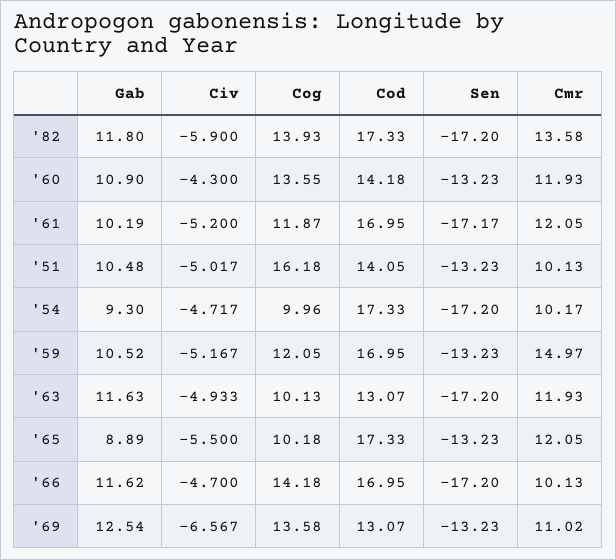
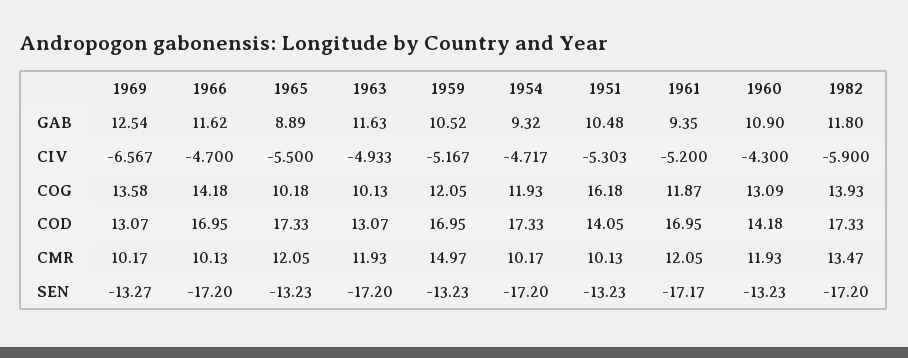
Cmr, '82: 13.58 -> 13.47
Cog, '60: 13.55 -> 13.09
Gab, '61: 10.19 -> 9.35
Civ, '51: -5.017 -> -5.303
Gab, '54: 9.3 -> 9.32
Cog, '54: 9.96 -> 11.93
Sen, '69: -13.23 -> -13.27
Cmr, '69: 11.02 -> 10.17

